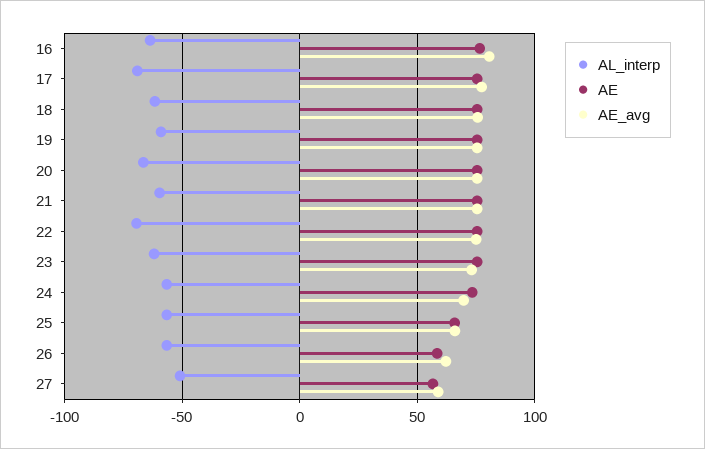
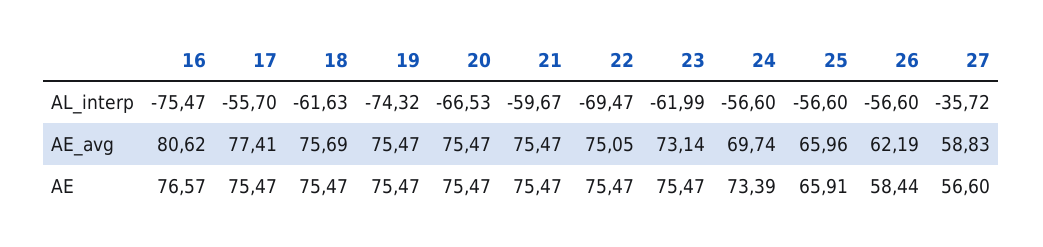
AL_interp, 16: -65 -> -75.47
AL_interp, 17: -70 -> -55.7
AL_interp, 19: -60 -> -74.32
AL_interp, 27: -50 -> -35.72

